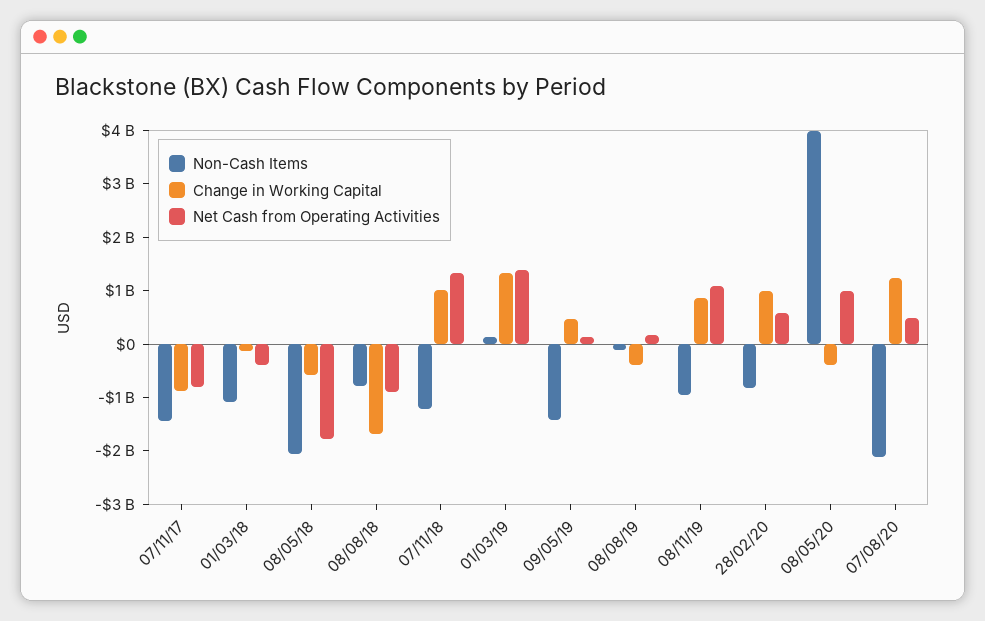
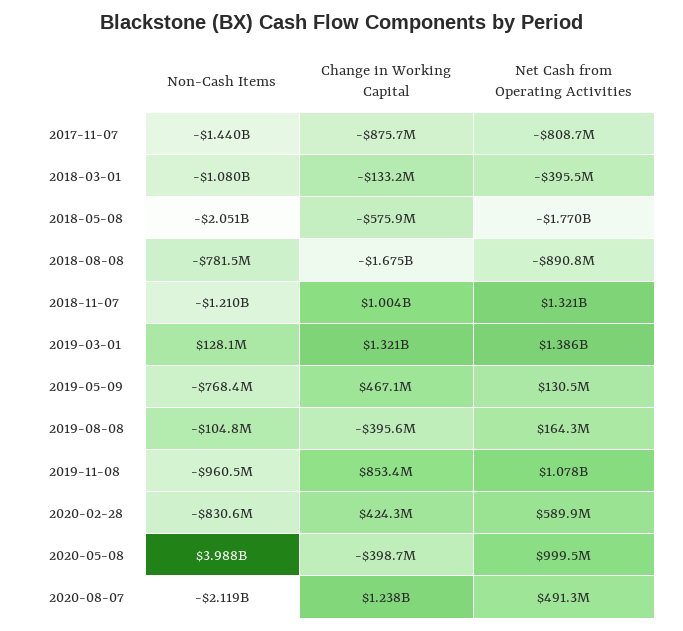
Non-Cash Items, 09/05/19: -1400000000 -> -768400000
Change in Working Capital, 28/02/20: 1000000000 -> 424300000

